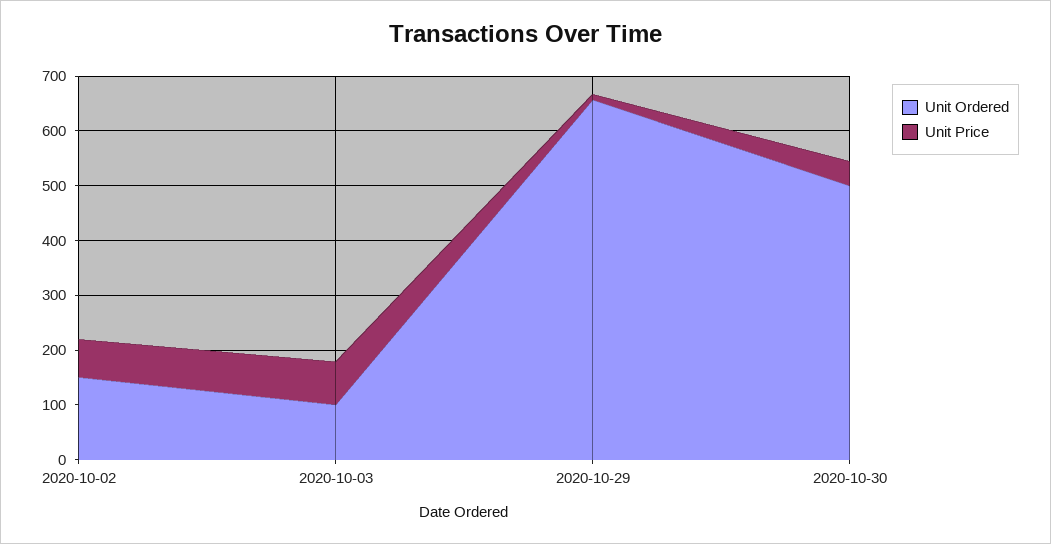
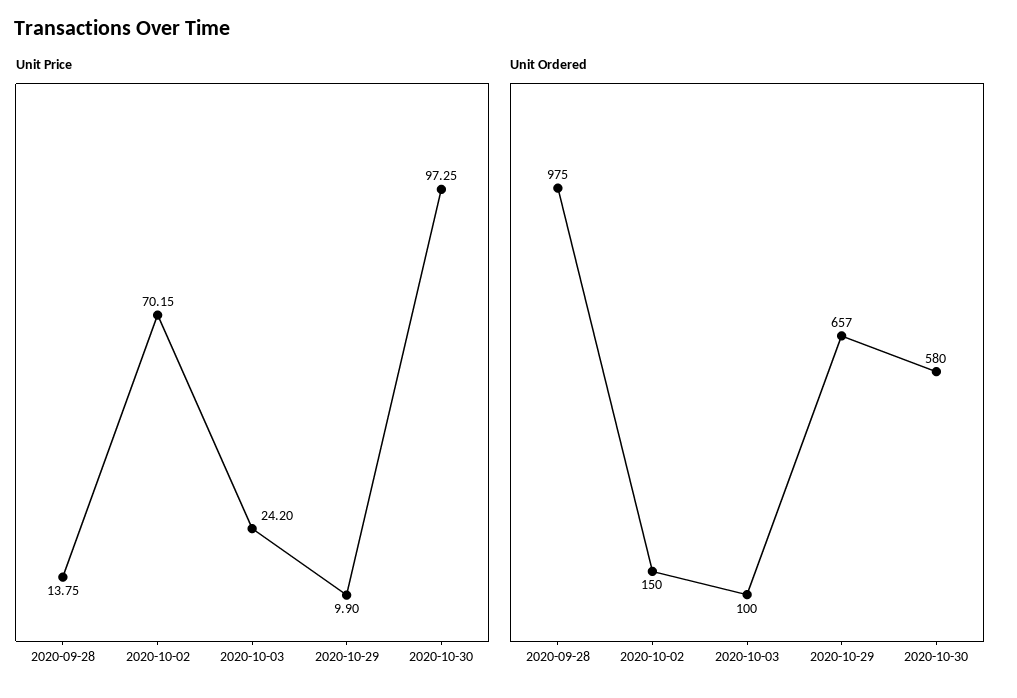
Unit Price, 2020-10-03: 80 -> 24.2
Unit Ordered, 2020-10-30: 500 -> 580
Unit Price, 2020-10-30: 40 -> 97.25
Unit Price, 2020-09-28: none -> 13.75
Unit Ordered, 2020-09-28: none -> 975

